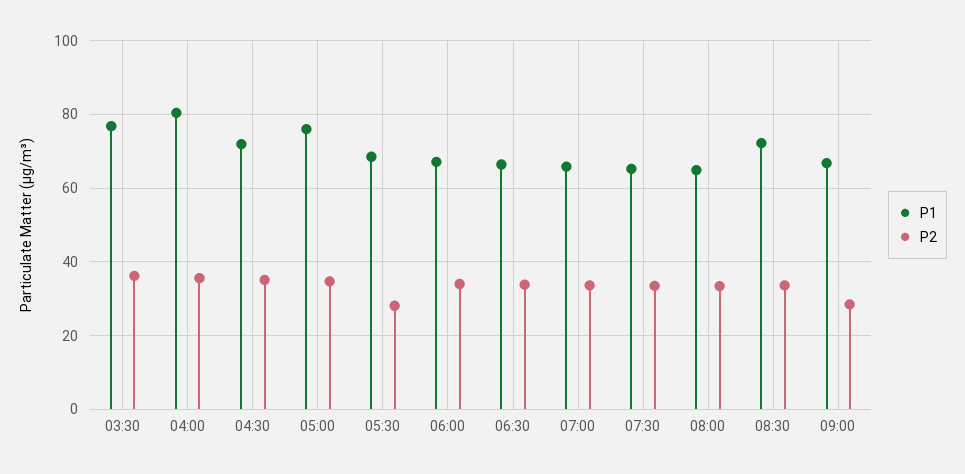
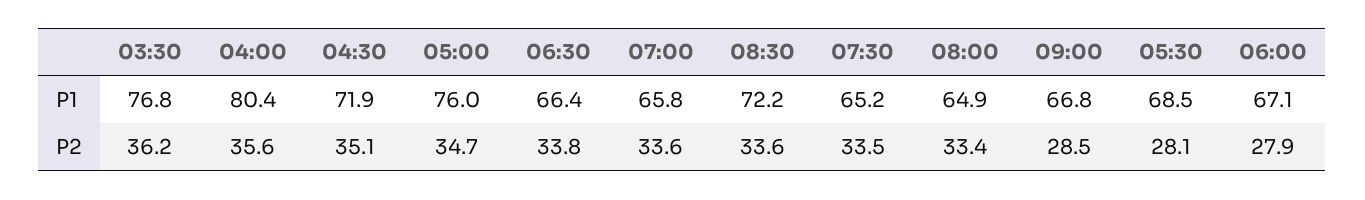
P2, 06:00: 34 -> 27.9

